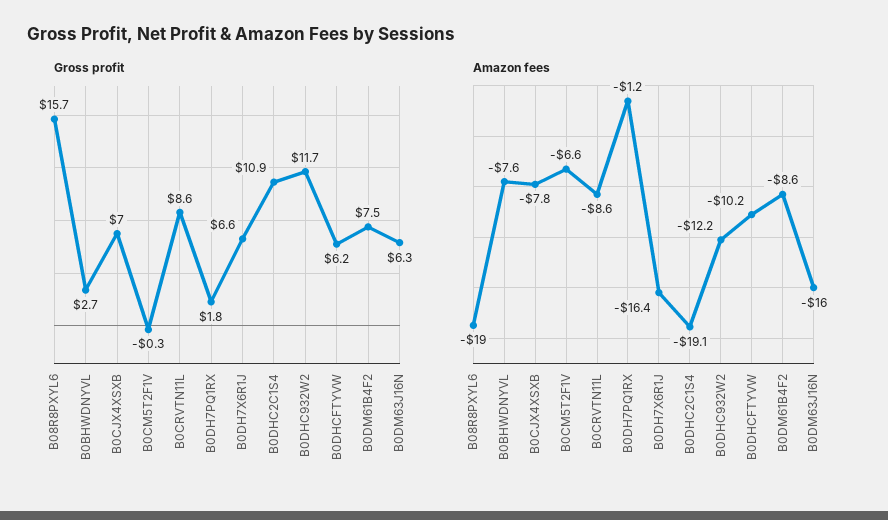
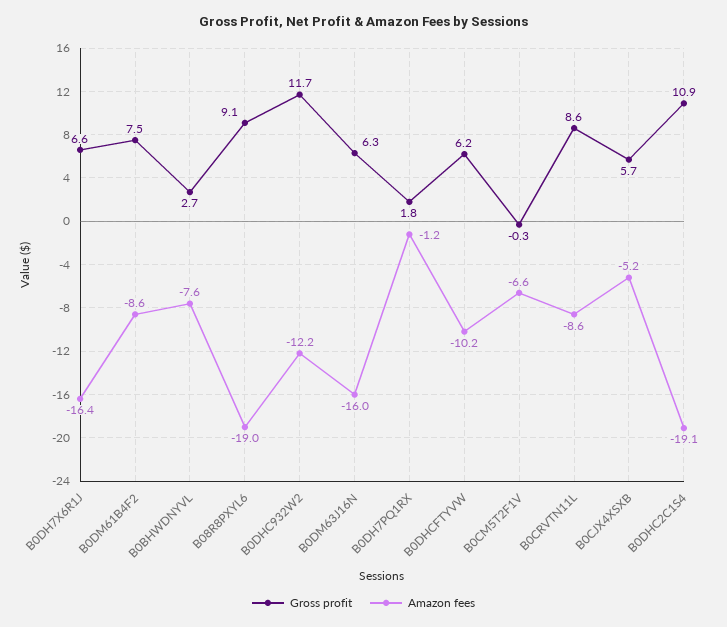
Gross profit, B08R8PXYL6: 15.7 -> 9.1
Gross profit, B0CJX4XSXB: 7 -> 5.7
Amazon fees, B0CJX4XSXB: -7.8 -> -5.2

